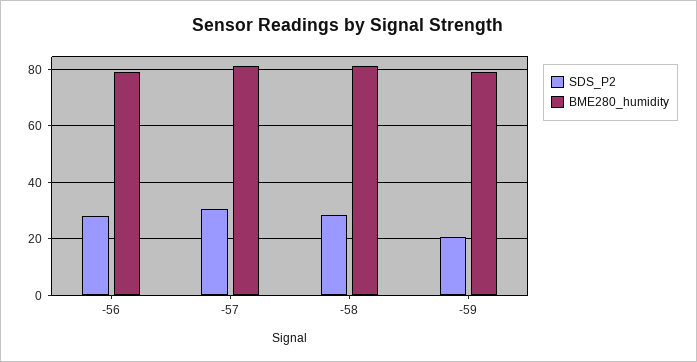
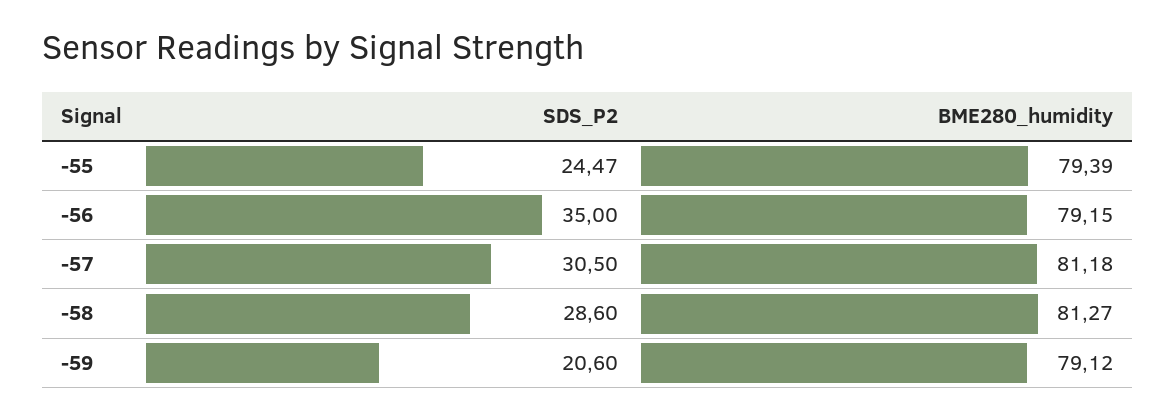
SDS_P2, -56: 27.5 -> 35
SDS_P2, -55: none -> 24.47
BME280_humidity, -55: none -> 79.39

